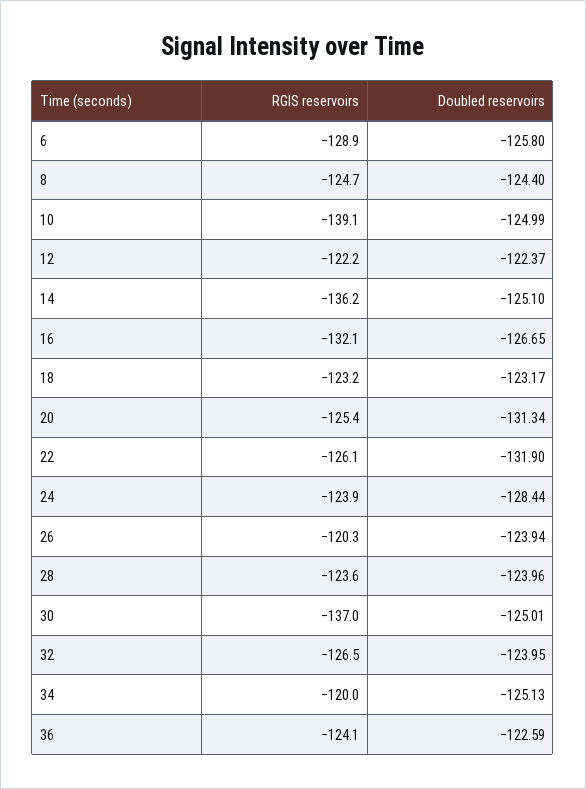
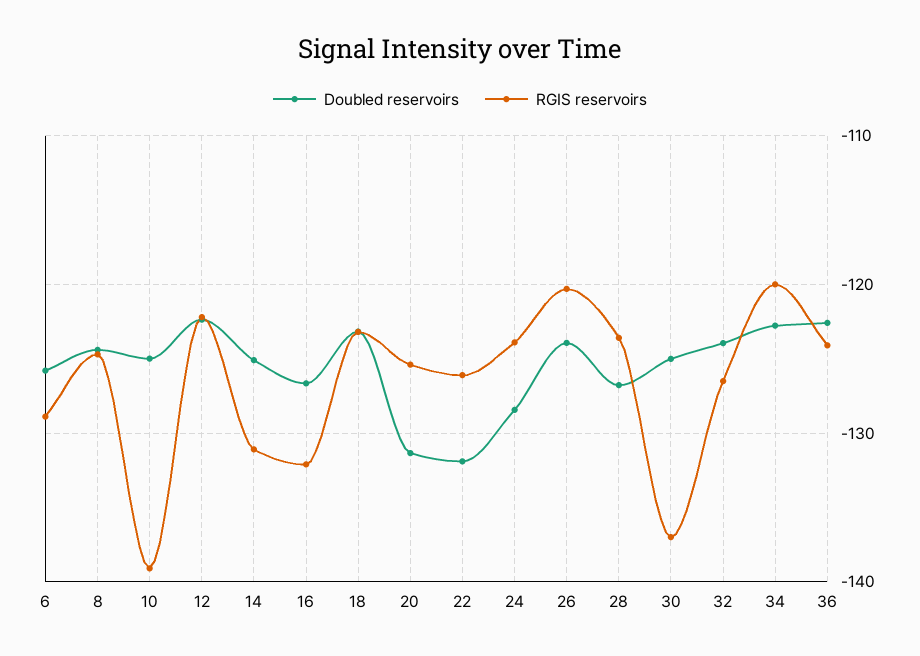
RGIS reservoirs, 14: -136.2 -> -131
Doubled reservoirs, 28: -123.96 -> -127
Doubled reservoirs, 34: -125.13 -> -123

